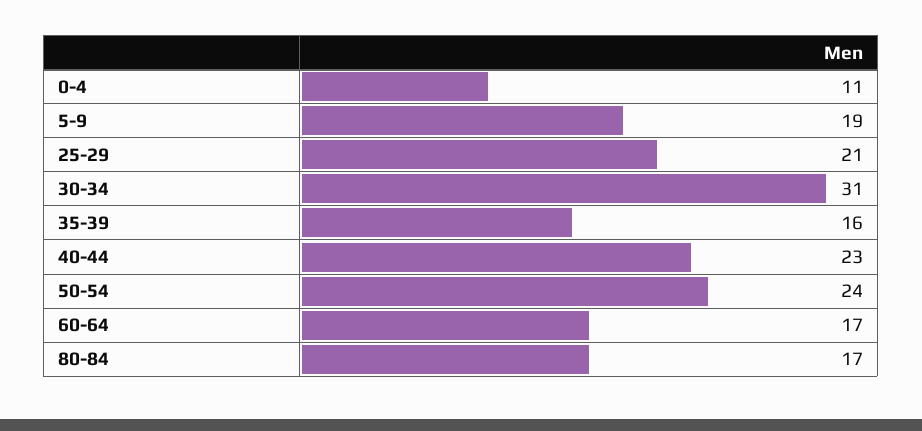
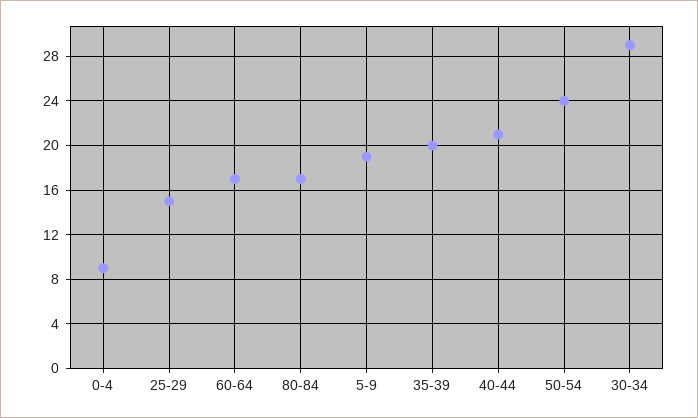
0-4: 11 -> 9
25-29: 21 -> 15
30-34: 31 -> 29
35-39: 16 -> 20
40-44: 23 -> 21

